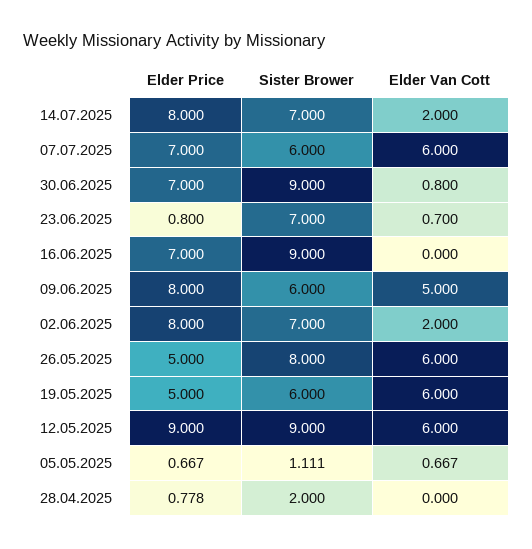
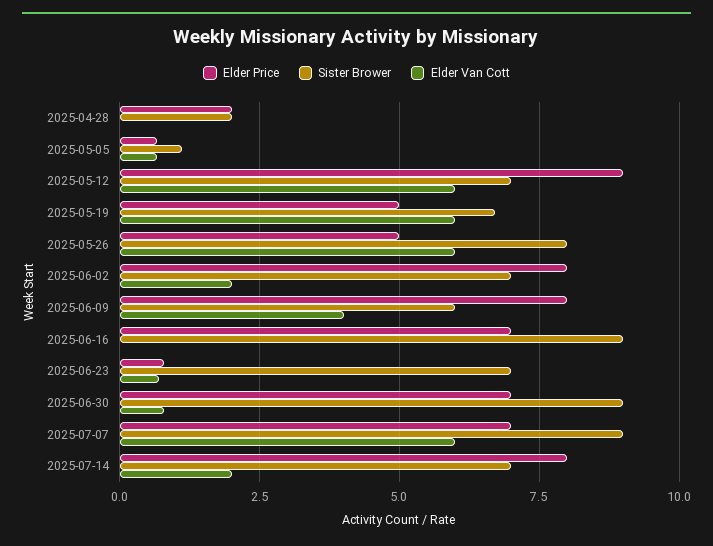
Sister Brower, 07.07.2025: 6 -> 9
Elder Van Cott, 09.06.2025: 5 -> 4
Sister Brower, 19.05.2025: 6 -> 6.75
Sister Brower, 12.05.2025: 9 -> 7
Elder Price, 28.04.2025: 0.778 -> 2

